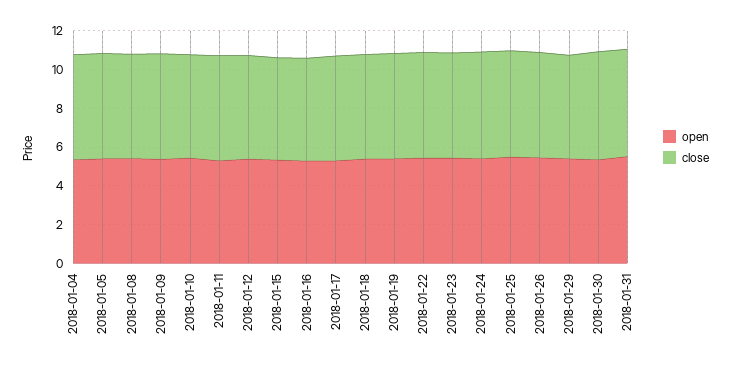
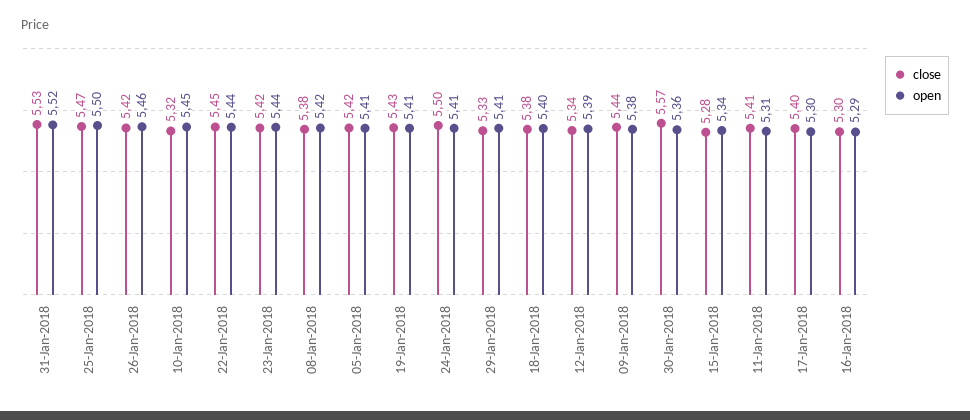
open, 2018-01-04: 5.5 -> none
close, 2018-01-04: 5.5 -> none

